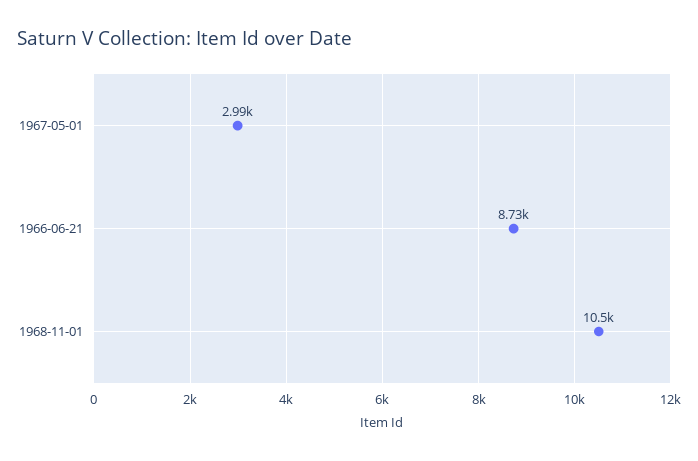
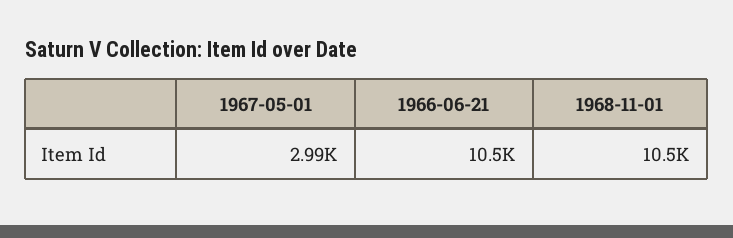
1966-06-21: 8730 -> 10500

